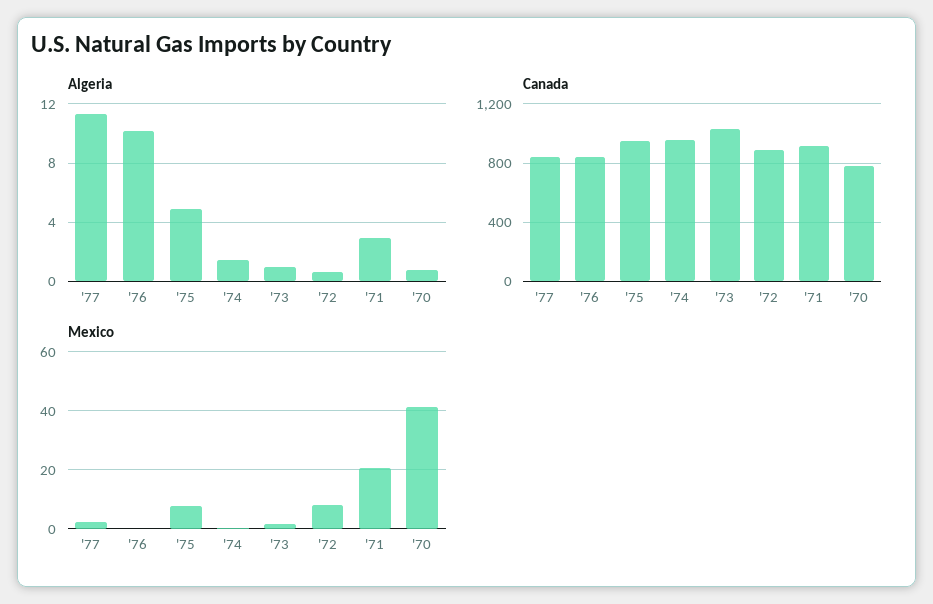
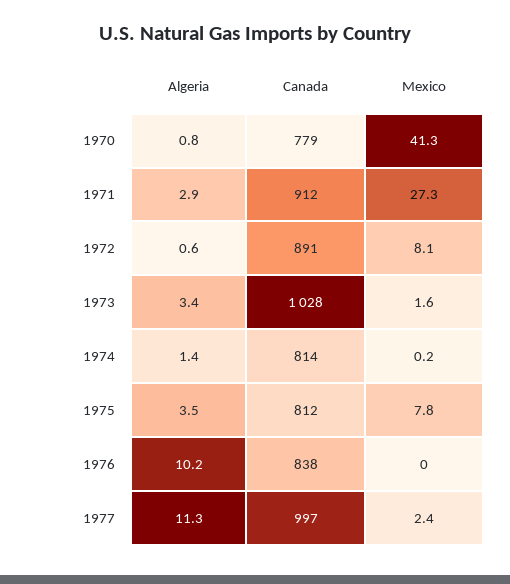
Algeria, '75: 5 -> 3.5
Algeria, '73: 1 -> 3.4
Canada, '77: 850 -> 997
Canada, '75: 950 -> 812
Canada, '74: 950 -> 814
Mexico, '71: 20 -> 27.3

